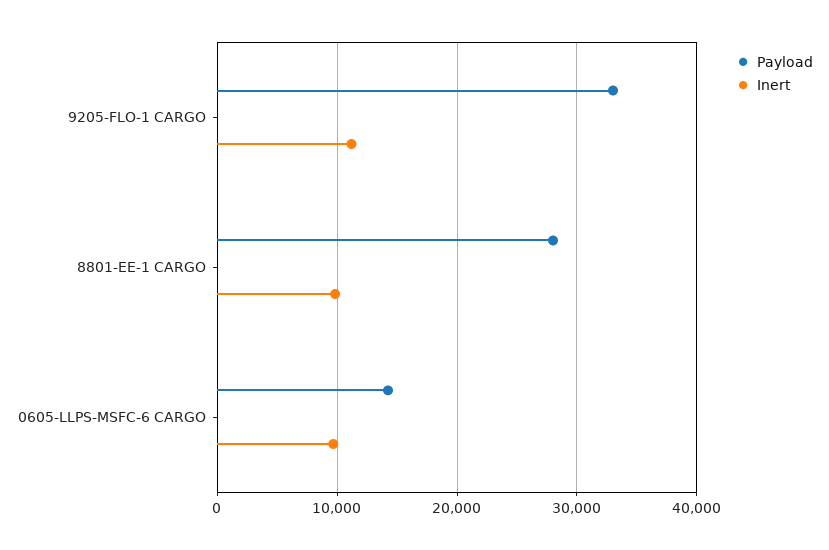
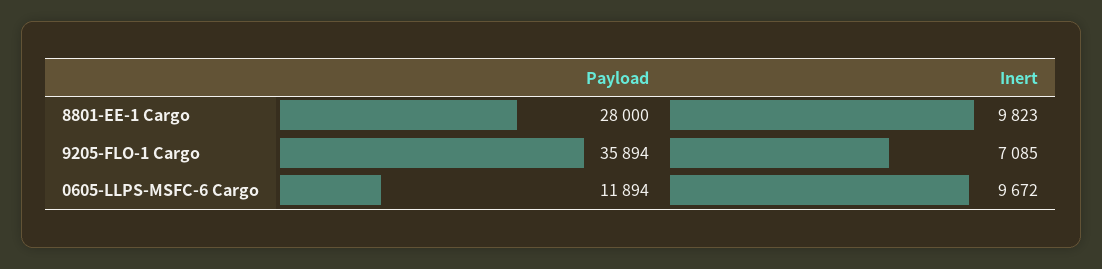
Payload, 9205-FLO-1 CARGO: 33000 -> 35894
Inert, 9205-FLO-1 CARGO: 11000 -> 7085
Payload, 0605-LLPS-MSFC-6 CARGO: 14000 -> 11894

